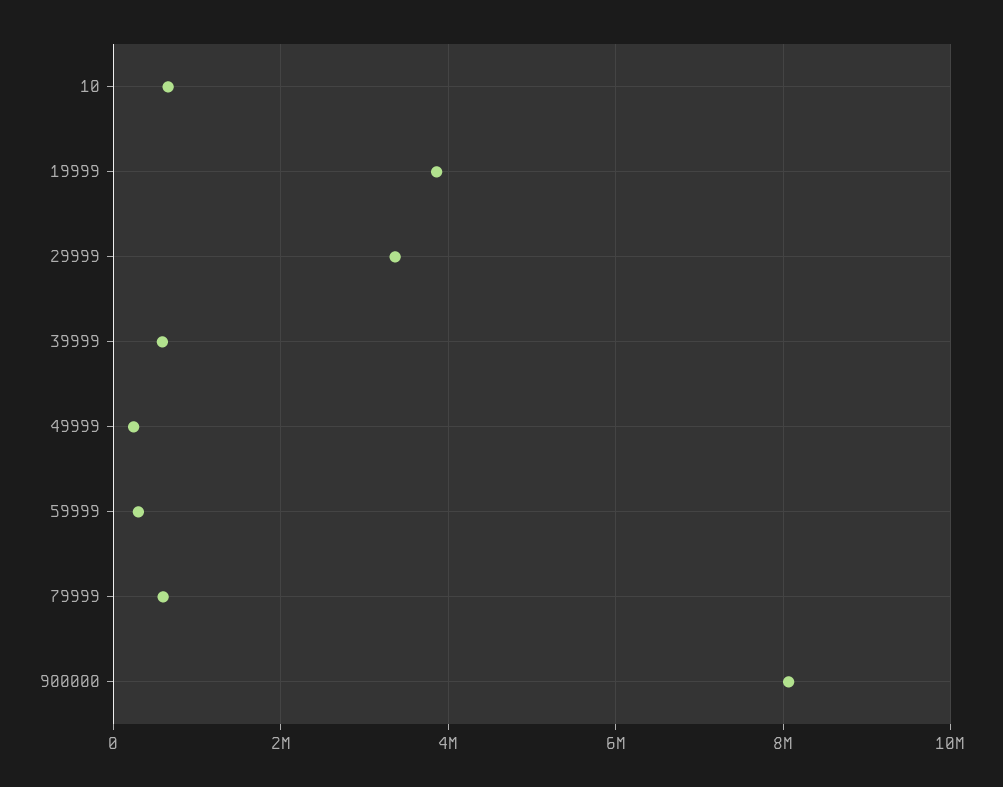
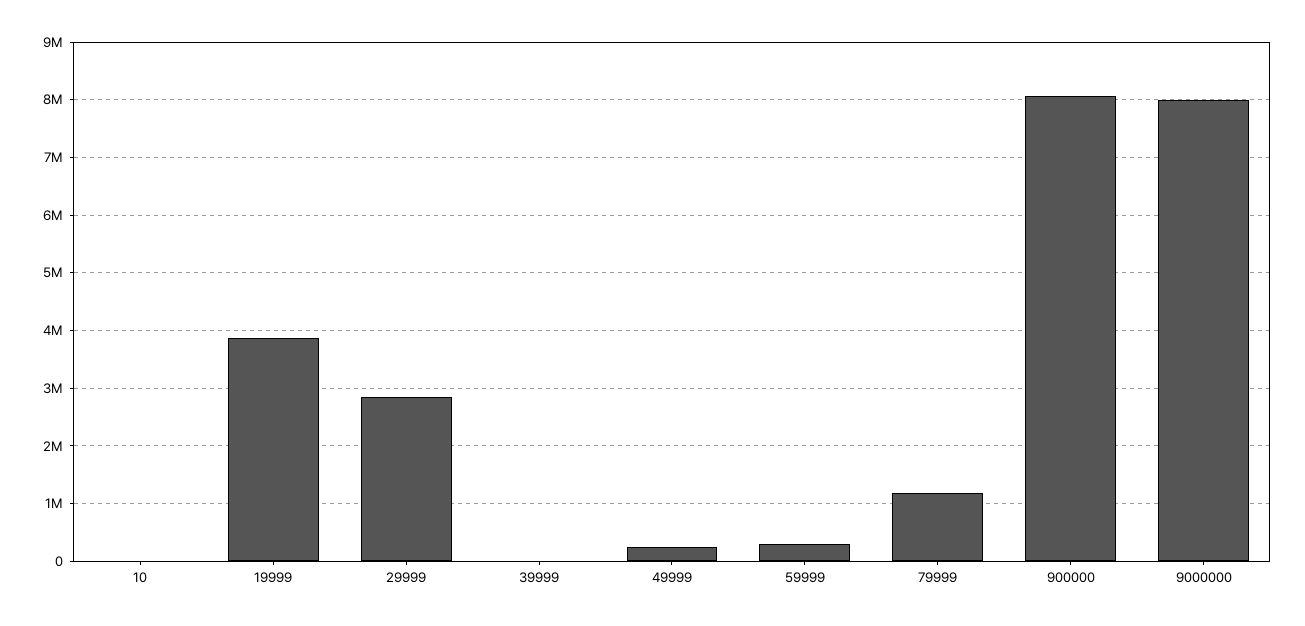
10: 600000 -> 0
29999: 3400000 -> 2800000
39999: 600000 -> 0
79999: 600000 -> 1200000
9000000: none -> 8000000

